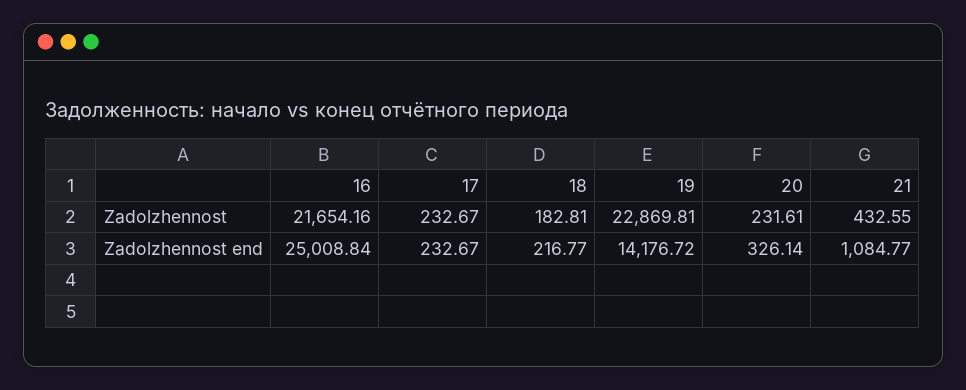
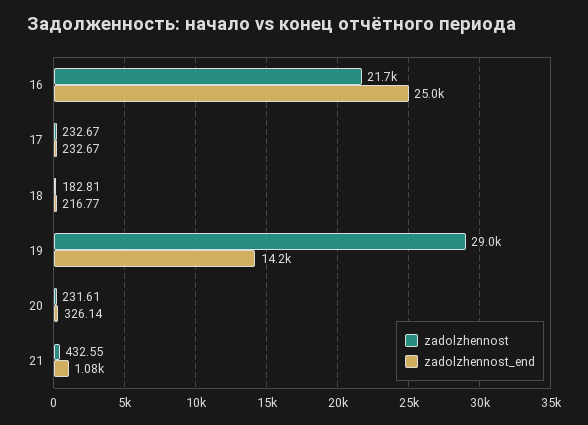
Zadolzhennost, 19: 22869.81 -> 29000

